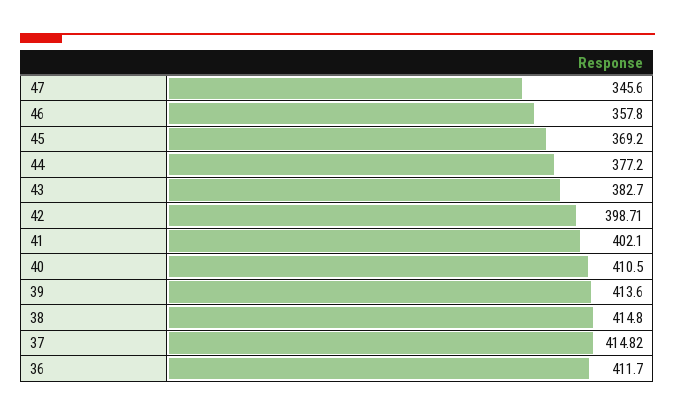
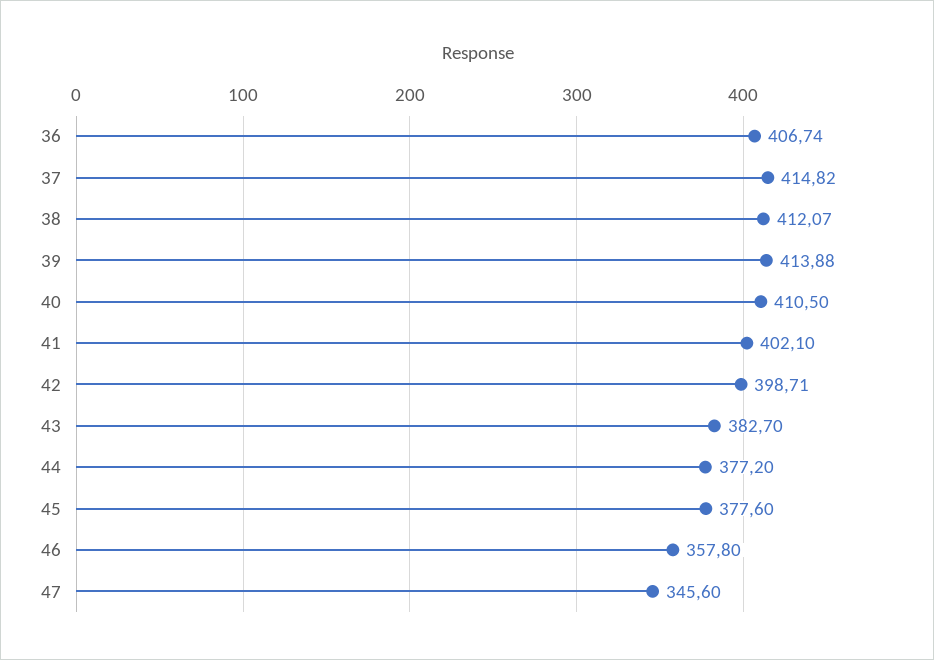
45: 369.2 -> 377.6
39: 413.6 -> 413.88
38: 414.8 -> 412.07
36: 411.7 -> 406.74

